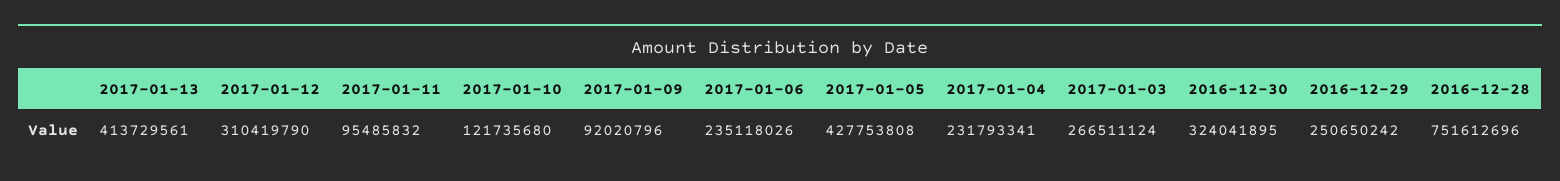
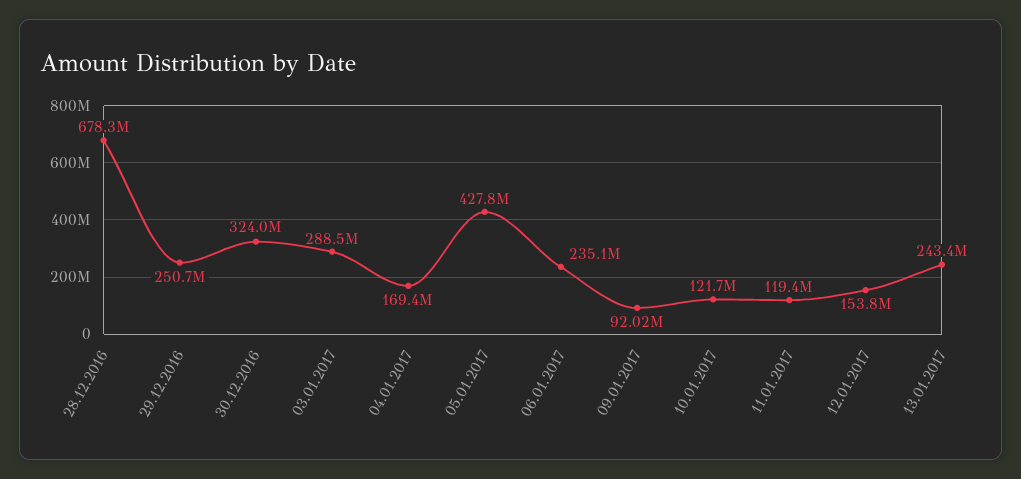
2017-01-13: 413729561 -> 243400000
2017-01-12: 310419790 -> 153800000
2017-01-11: 95485832 -> 119400000
2017-01-04: 231793341 -> 169400000
2017-01-03: 266511124 -> 288500000
2016-12-28: 751612696 -> 678300000

